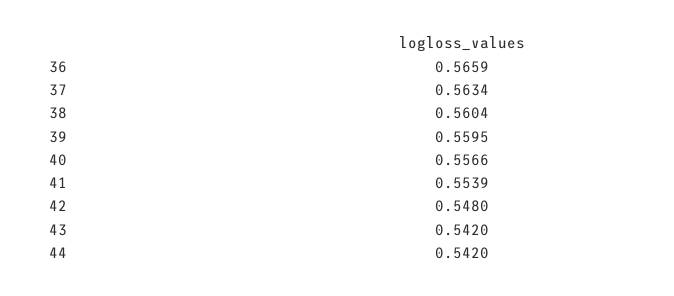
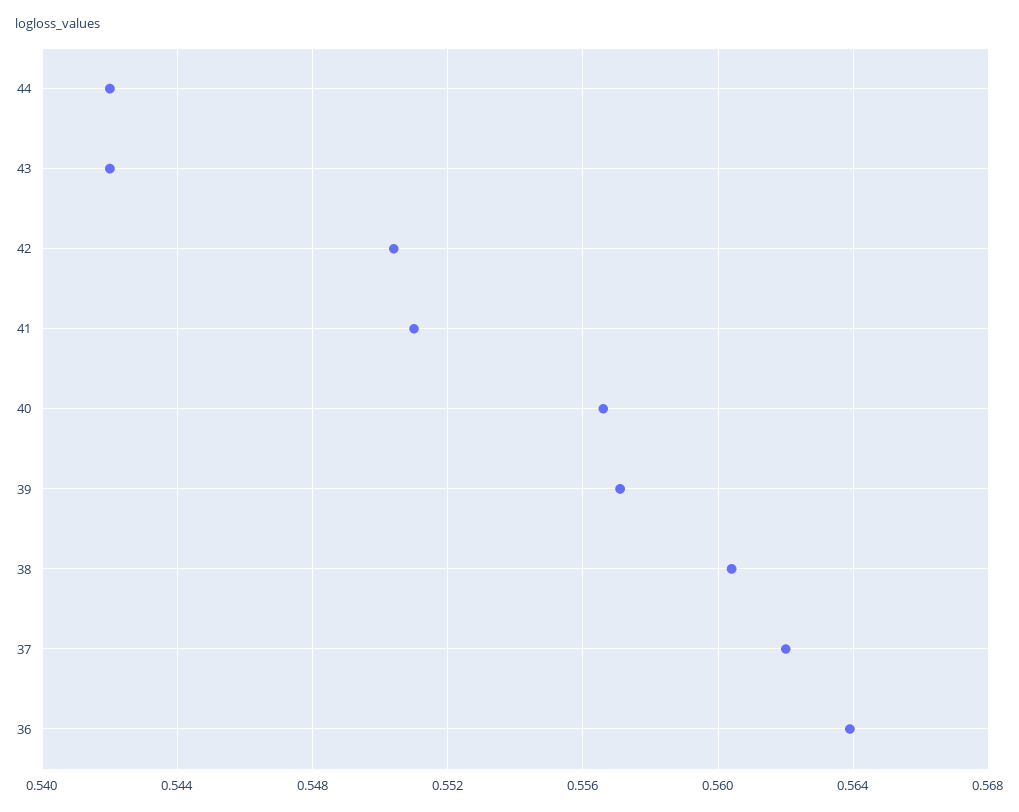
36: 0.5659 -> 0.564
37: 0.5634 -> 0.562
39: 0.5595 -> 0.557
41: 0.5539 -> 0.551
42: 0.548 -> 0.5505

